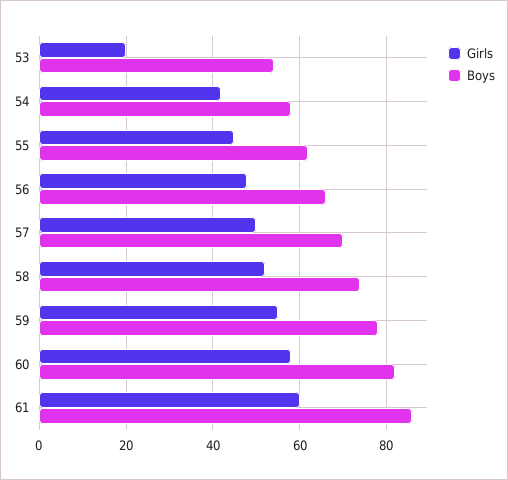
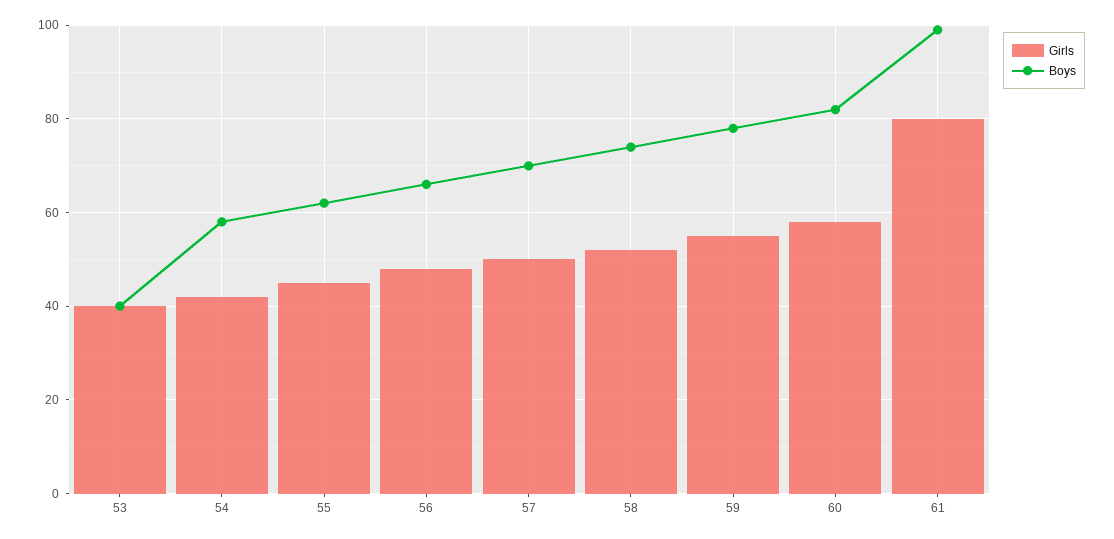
Girls, 53: 20 -> 40
Boys, 53: 55 -> 40
Girls, 61: 60 -> 80
Boys, 61: 85 -> 100

